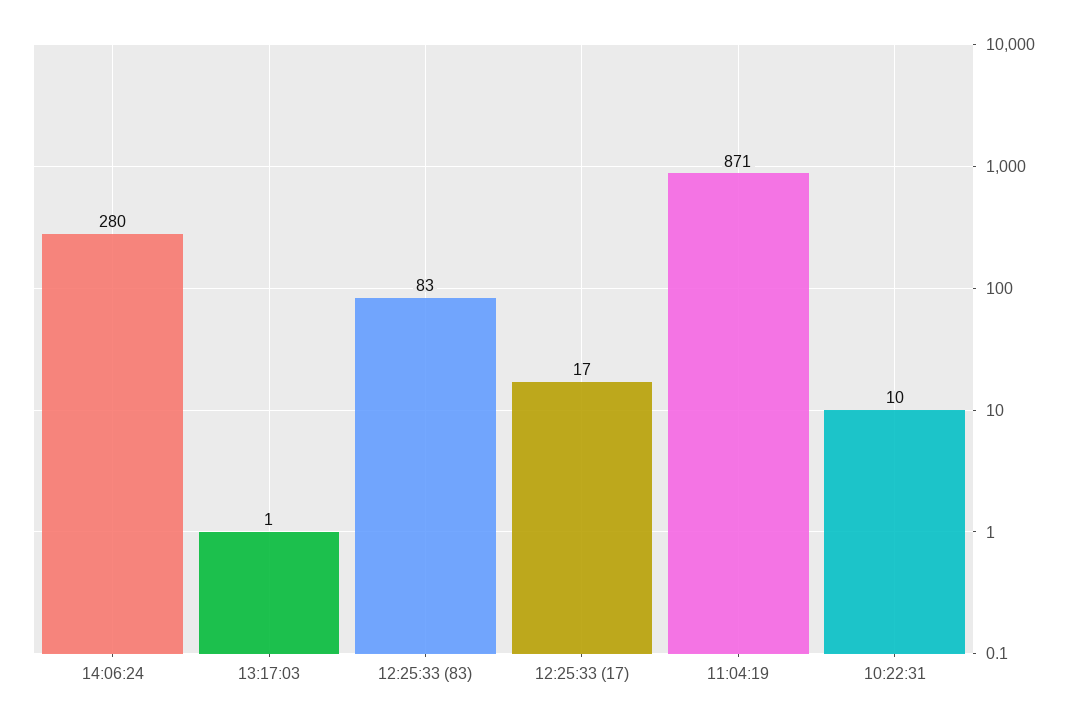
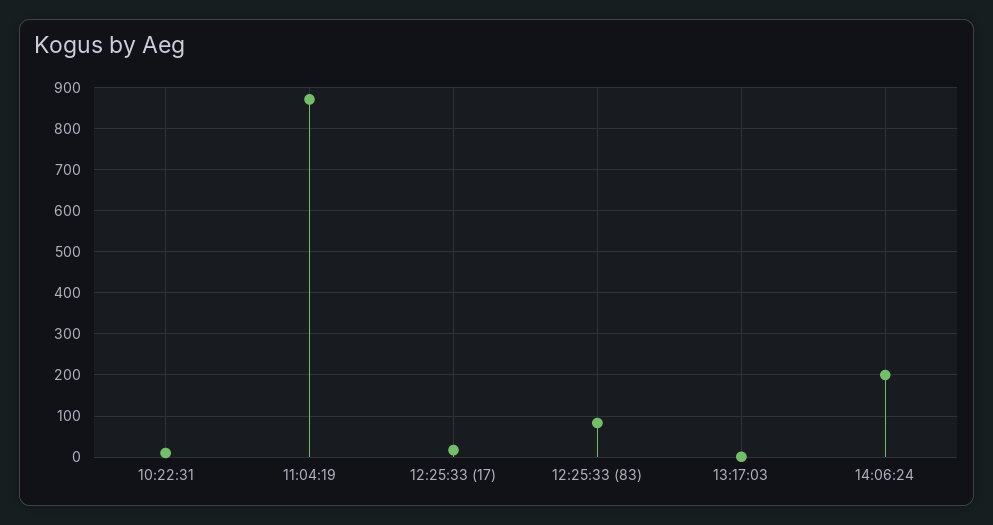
14:06:24: 280 -> 200

